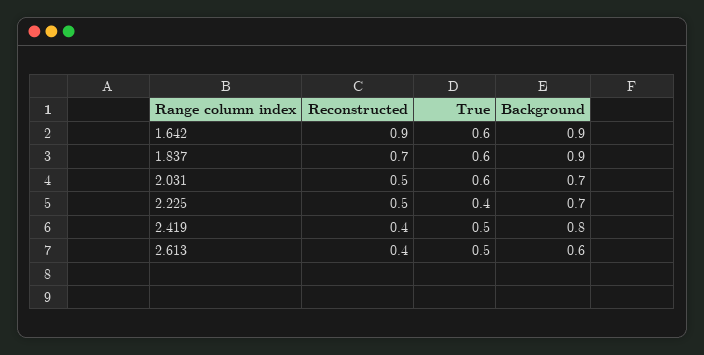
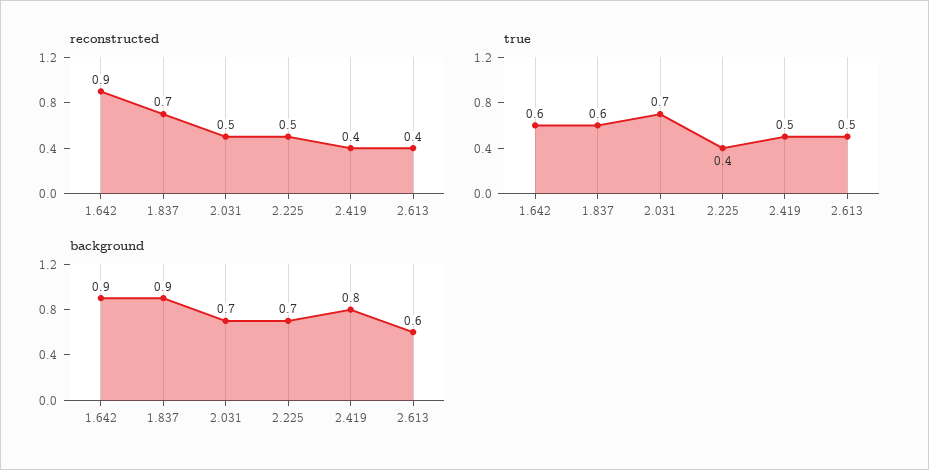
True, 2.031: 0.6 -> 0.7

